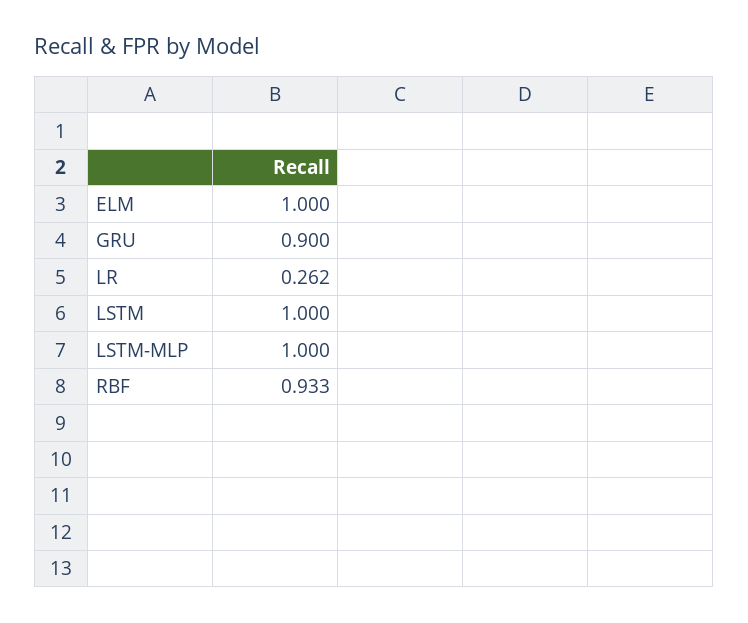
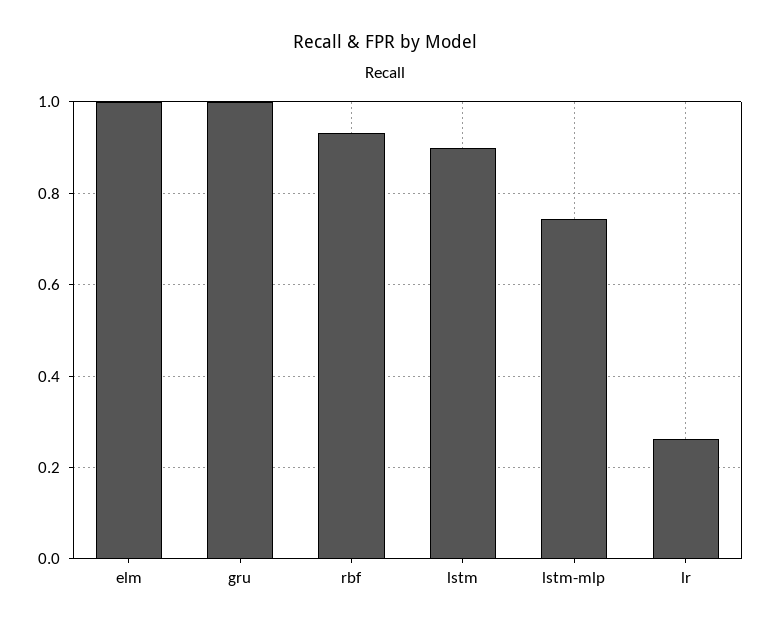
GRU: 0.9 -> 1
LSTM: 1 -> 0.9
LSTM-MLP: 1 -> 0.74

